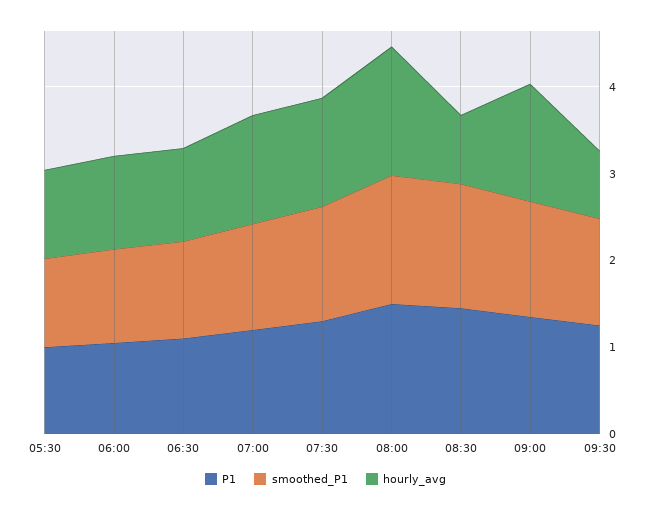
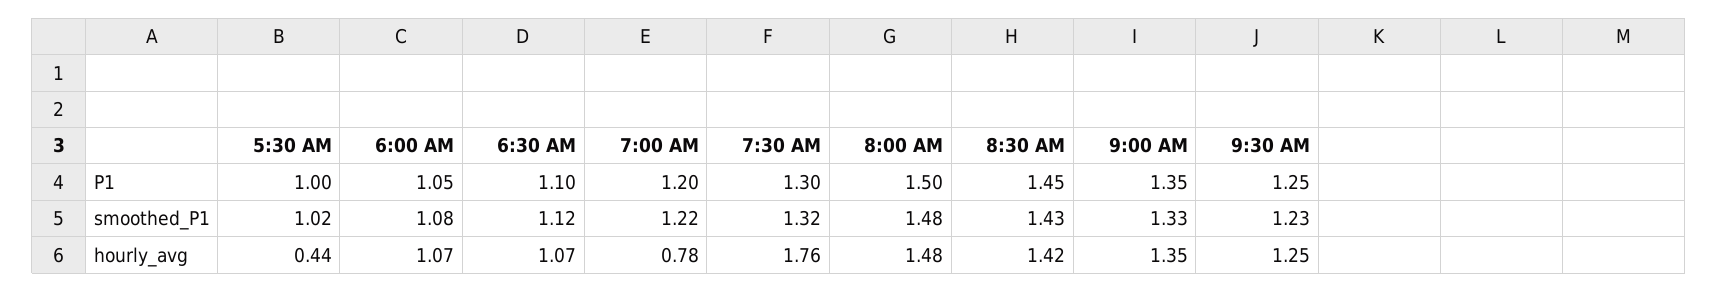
hourly_avg, 05:30: 1 -> 0.44
hourly_avg, 07:00: 1.2 -> 0.78
hourly_avg, 07:30: 1.2 -> 1.76
hourly_avg, 08:30: 0.8 -> 1.42
hourly_avg, 09:30: 0.8 -> 1.25

